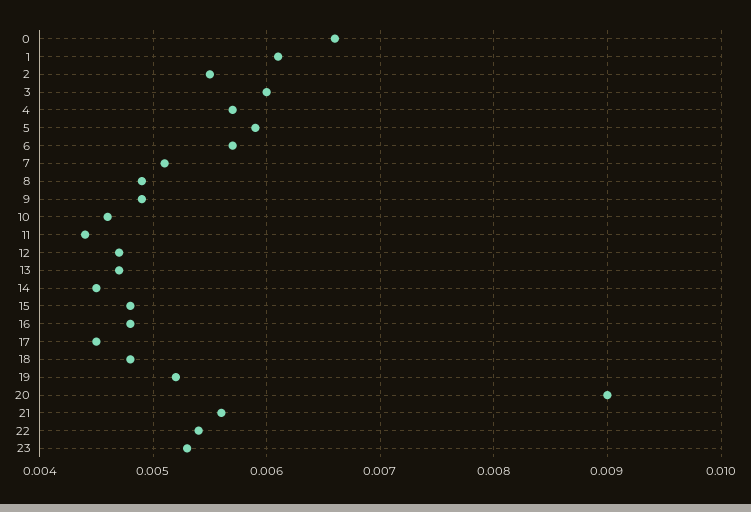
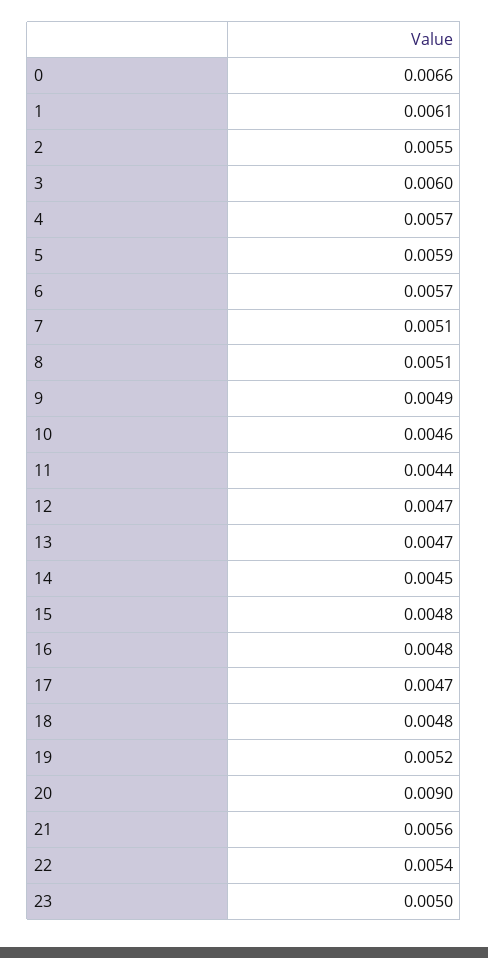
8: 0.0049 -> 0.0051
17: 0.0045 -> 0.0047
23: 0.0053 -> 0.005

